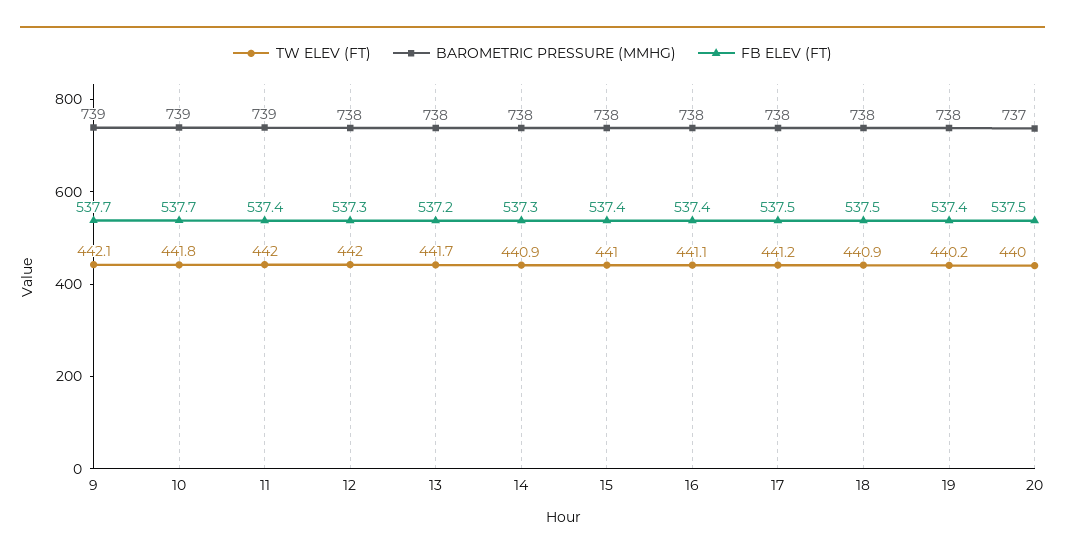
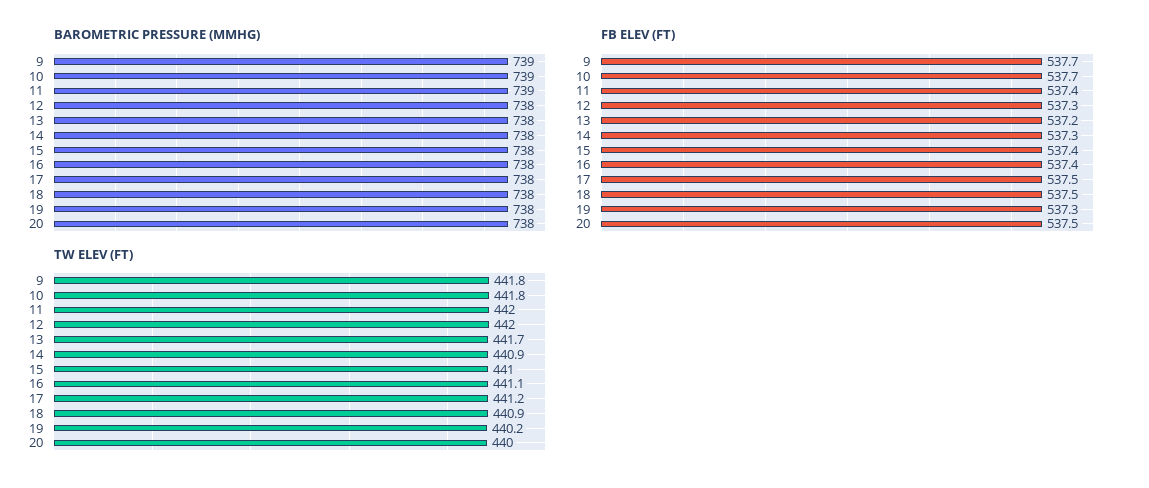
TW ELEV (FT), 9: 442.1 -> 441.8
FB ELEV (FT), 19: 537.4 -> 537.3
BAROMETRIC PRESSURE (MMHG), 20: 737 -> 738

